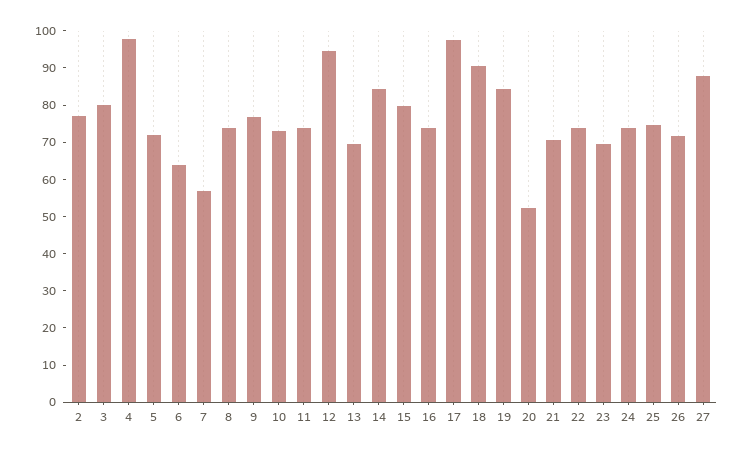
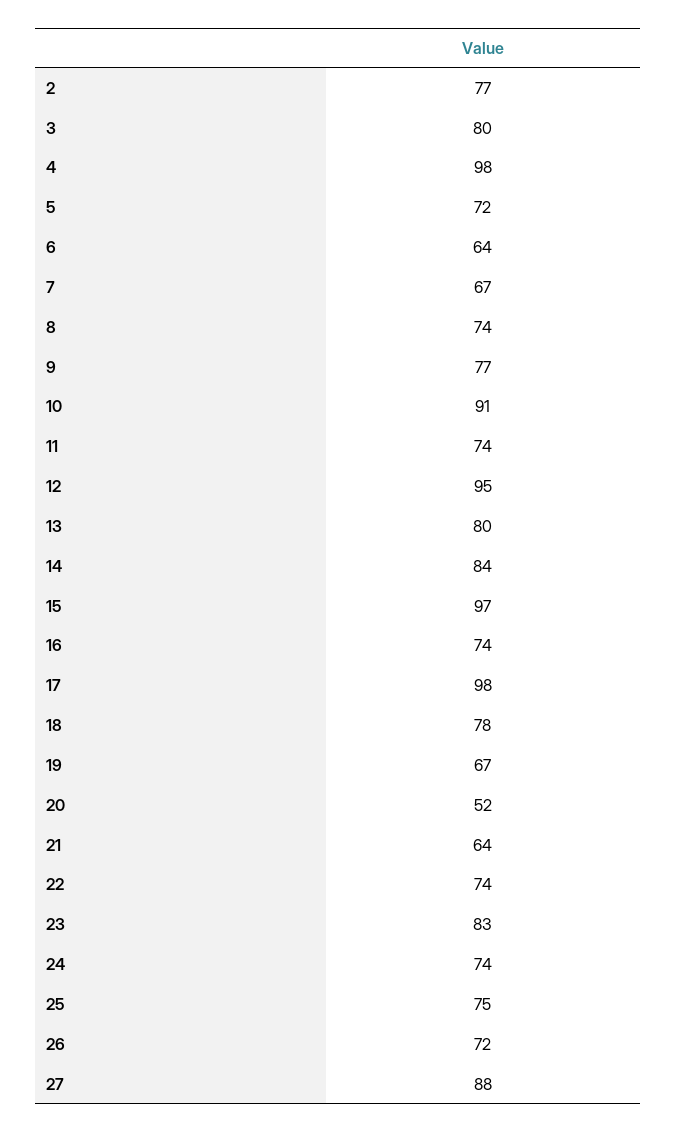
7: 57.5 -> 67
10: 72.5 -> 91
13: 70 -> 80
15: 80 -> 97
18: 90 -> 78
19: 85 -> 67
21: 70 -> 64
23: 70 -> 83

